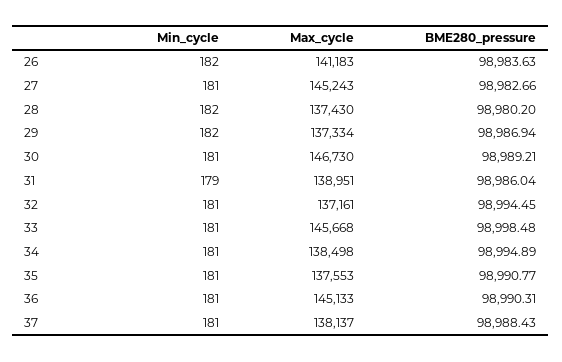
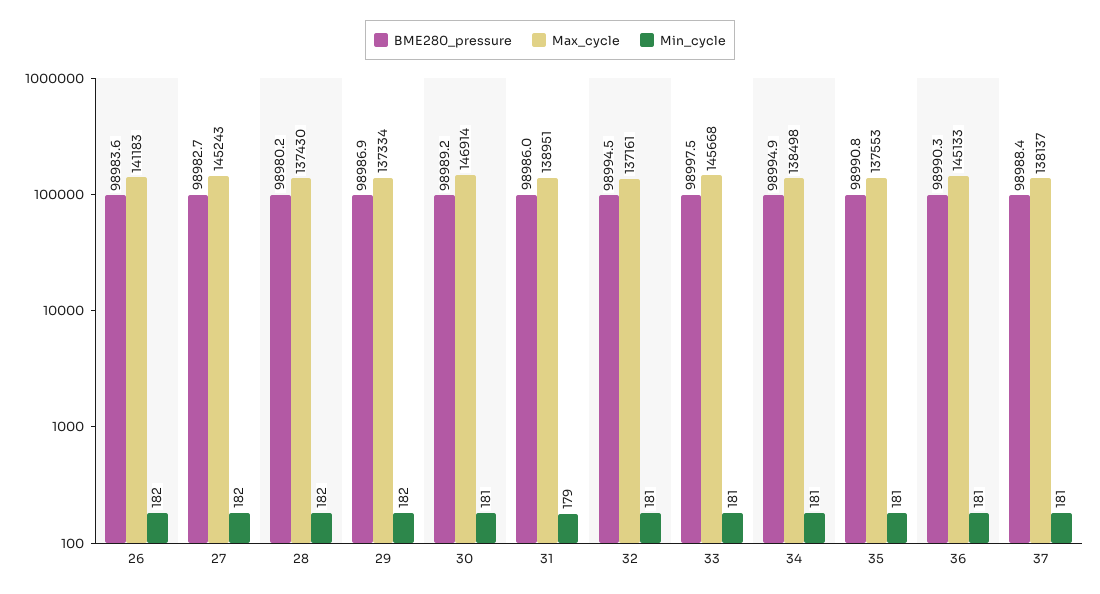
Min_cycle, 27: 181 -> 182
Max_cycle, 30: 146730 -> 146914
BME280_pressure, 33: 98998.48 -> 98997.5

